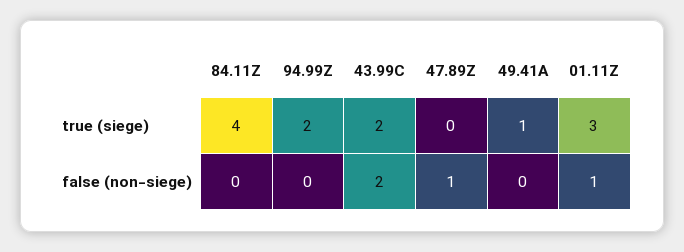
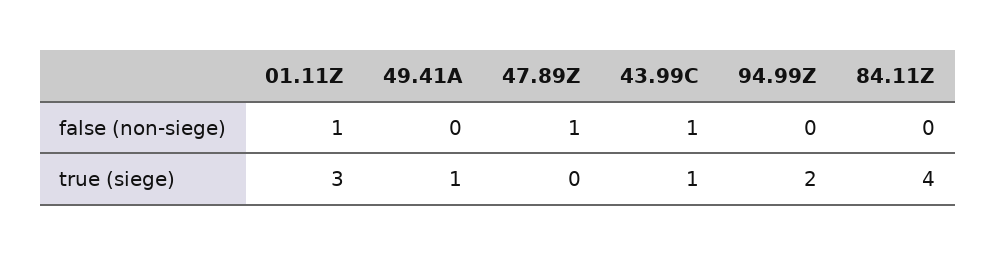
43.99C, true (siege): 2 -> 1
43.99C, false (non-siege): 2 -> 1

